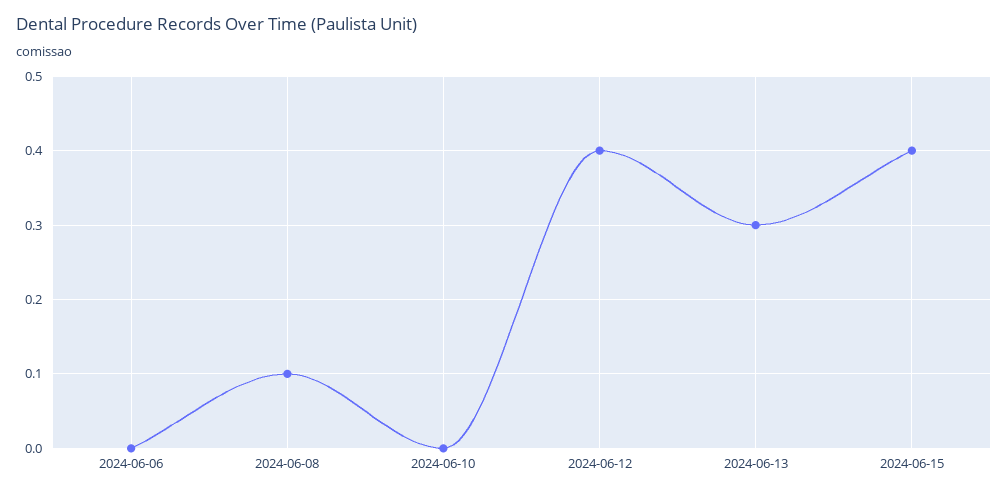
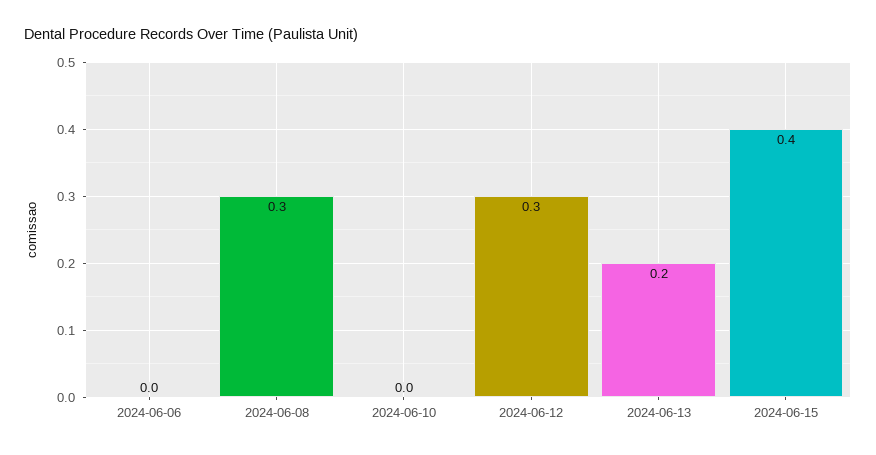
2024-06-08: 0.1 -> 0.3
2024-06-12: 0.4 -> 0.3
2024-06-13: 0.3 -> 0.2

